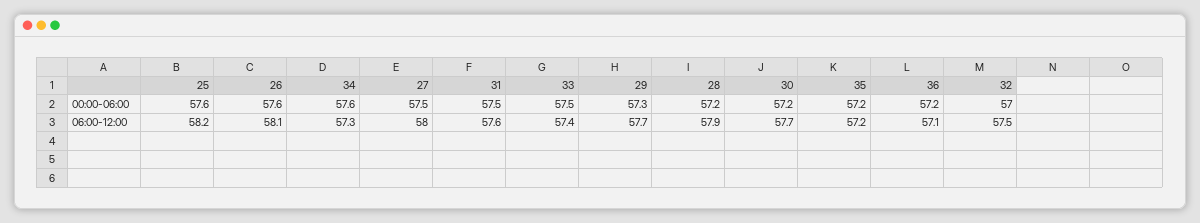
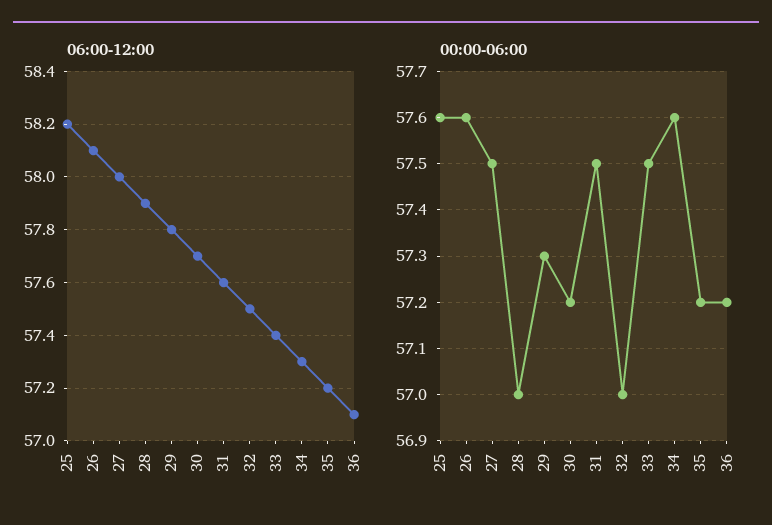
00:00-06:00, 28: 57.2 -> 57
06:00-12:00, 29: 57.7 -> 57.8

